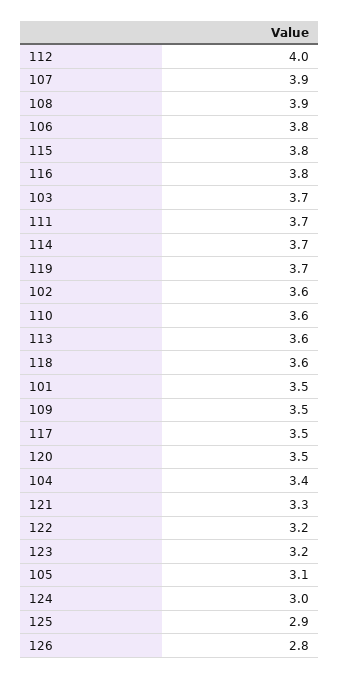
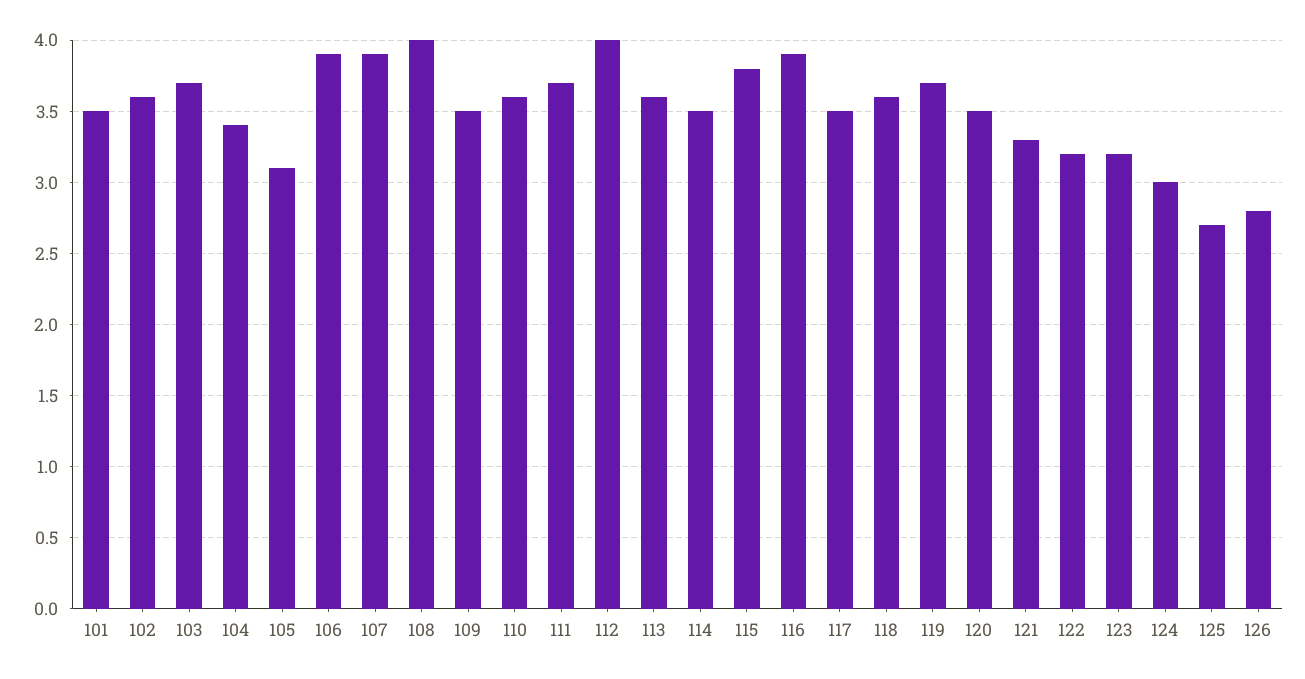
108: 3.9 -> 4
106: 3.8 -> 3.9
116: 3.8 -> 3.9
114: 3.7 -> 3.5
125: 2.9 -> 2.7

